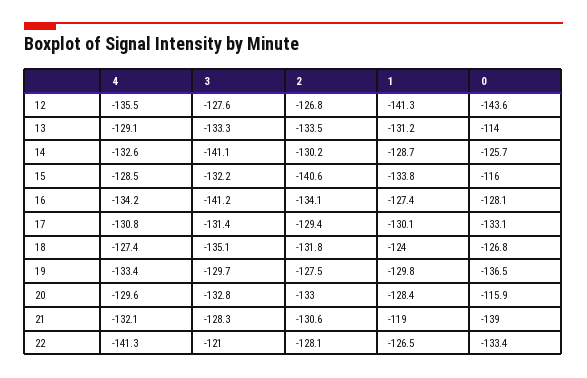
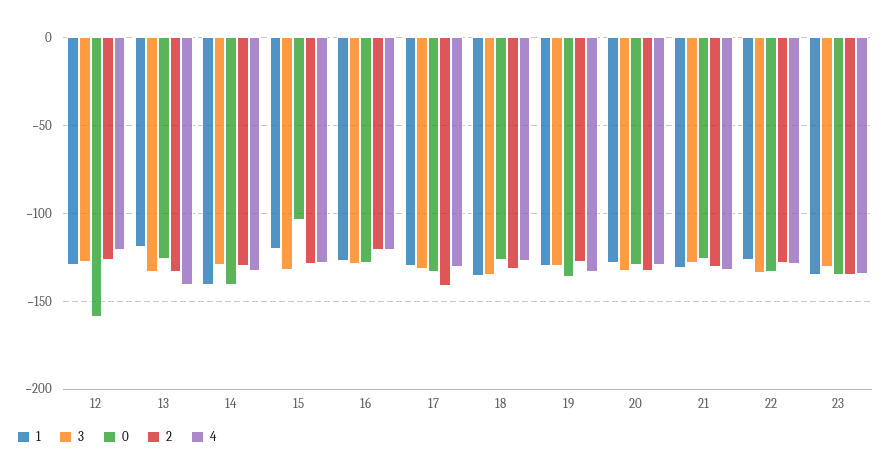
4, 12: -135.5 -> -120
1, 12: -141.3 -> -130
0, 12: -143.6 -> -160
4, 13: -129.1 -> -140
1, 13: -131.2 -> -120
0, 13: -114 -> -125
3, 14: -141.1 -> -130
1, 14: -128.7 -> -140
0, 14: -125.7 -> -140
2, 15: -140.6 -> -130
1, 15: -133.8 -> -120
0, 15: -116 -> -105
4, 16: -134.2 -> -120
3, 16: -141.2 -> -130
2, 16: -134.1 -> -120
2, 17: -129.4 -> -140
1, 18: -124 -> -135
0, 20: -115.9 -> -130
1, 21: -119 -> -130
0, 21: -139 -> -125
4, 22: -141.3 -> -130
3, 22: -121 -> -135
1, 23: none -> -135
3, 23: none -> -130
0, 23: none -> -135
2, 23: none -> -135
4, 23: none -> -135

